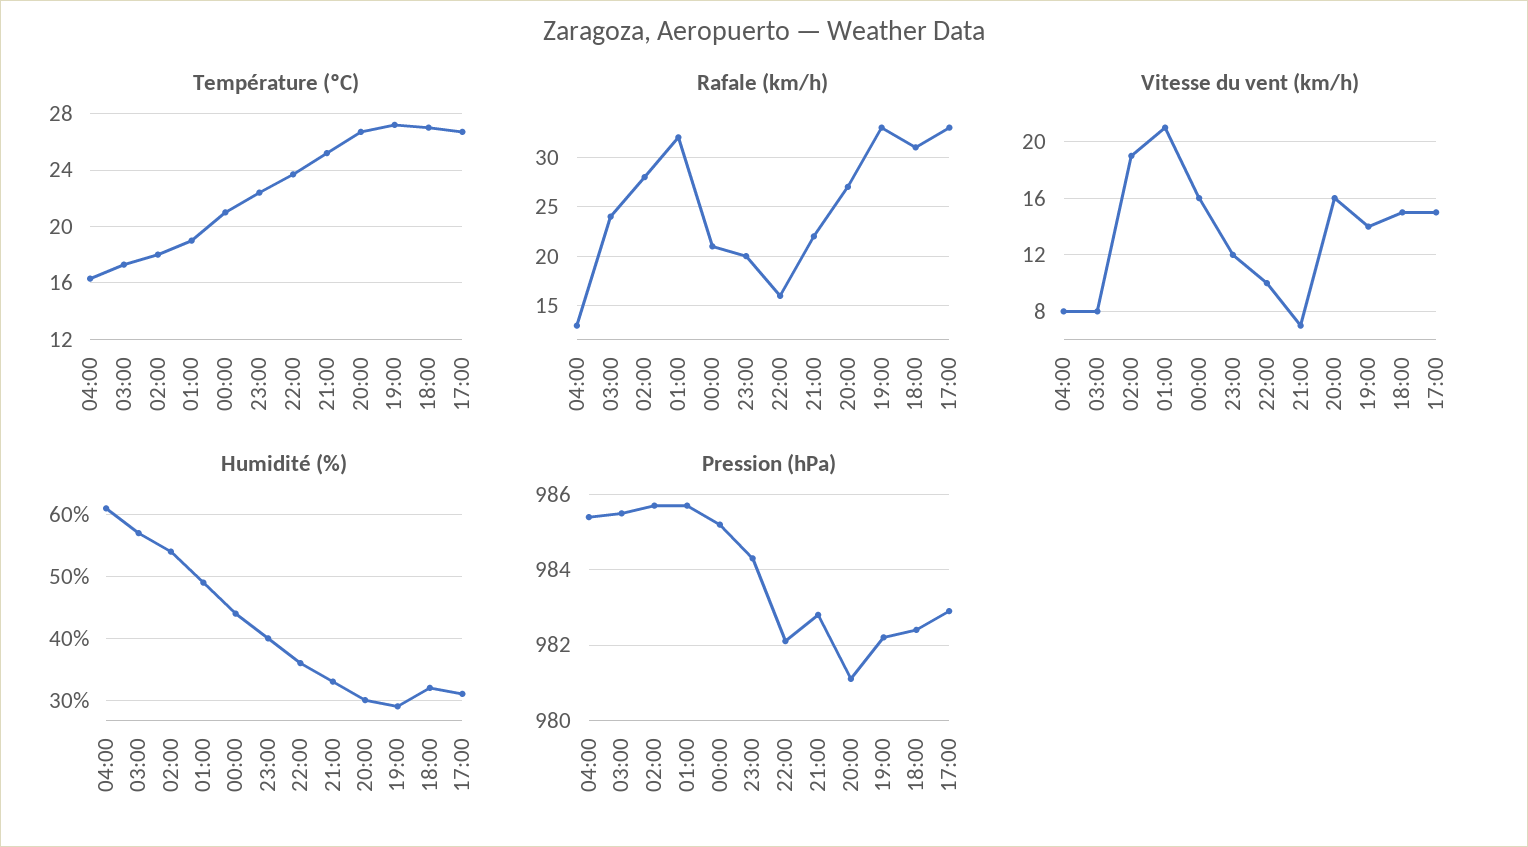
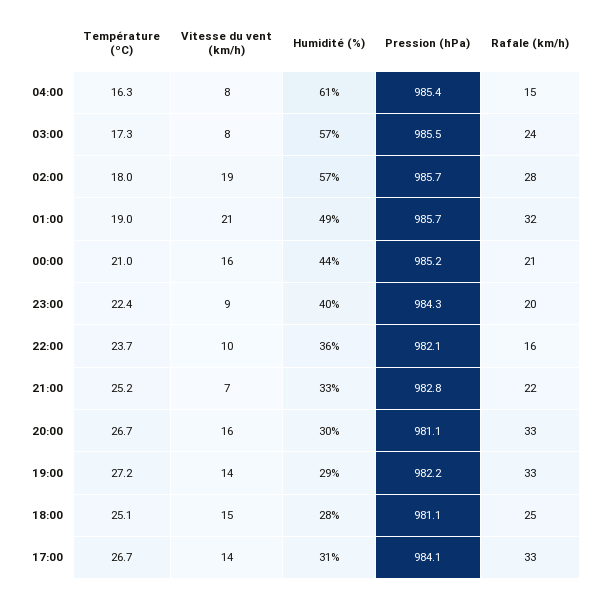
Température (ºC), 18:00: 27 -> 25.1
Rafale (km/h), 04:00: 13 -> 15
Rafale (km/h), 20:00: 27 -> 33
Rafale (km/h), 18:00: 31 -> 25
Vitesse du vent (km/h), 23:00: 12 -> 9
Vitesse du vent (km/h), 17:00: 15 -> 14
Humidité (%), 02:00: 54 -> 57
Humidité (%), 18:00: 32 -> 28
Pression (hPa), 18:00: 982.5 -> 981.1
Pression (hPa), 17:00: 983 -> 984.1

